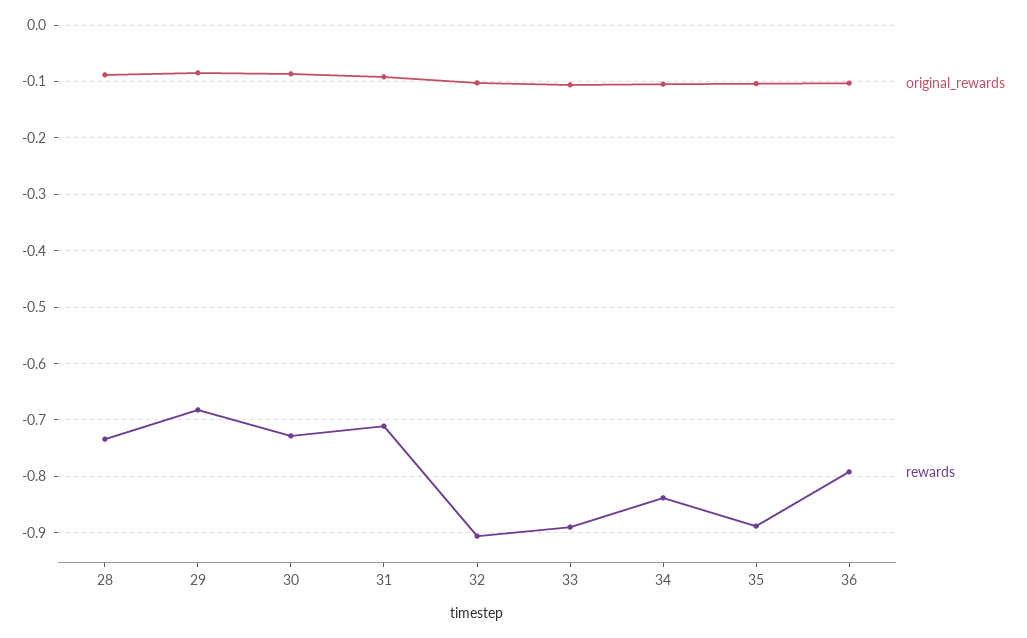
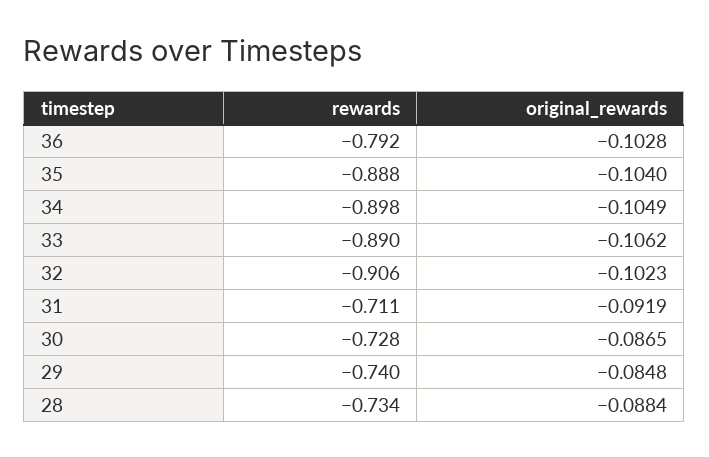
rewards, 29: -0.68 -> -0.74
rewards, 34: -0.84 -> -0.898

